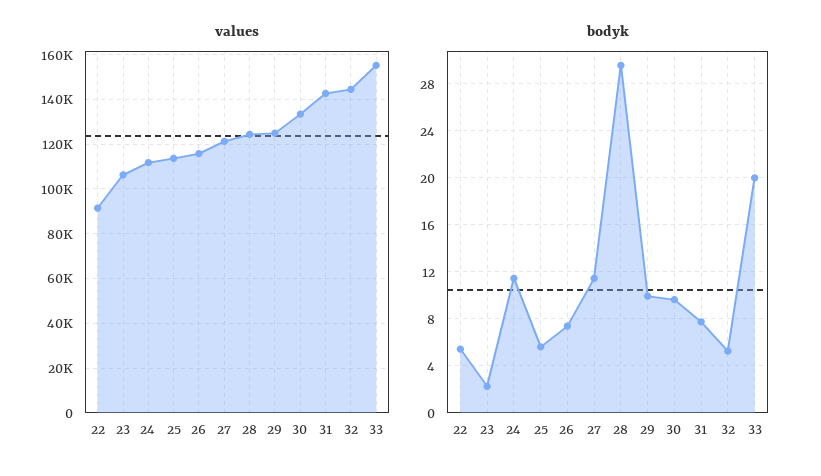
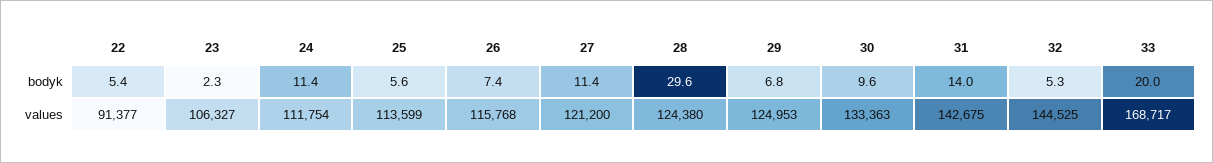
values, 33: 155000 -> 168717
bodyk, 29: 10 -> 6.8
bodyk, 31: 8 -> 14

